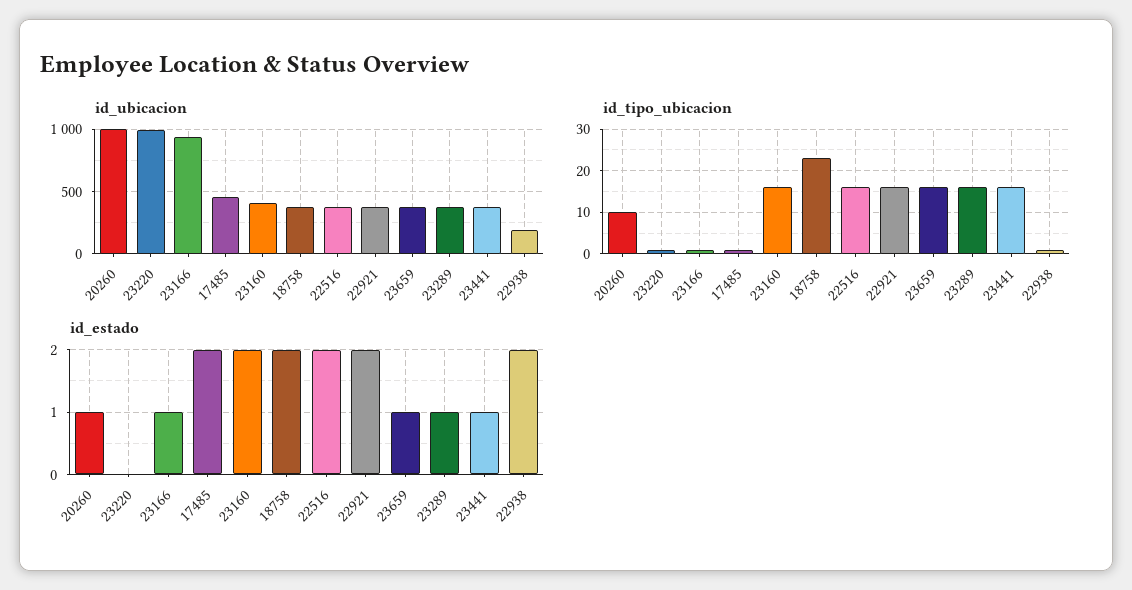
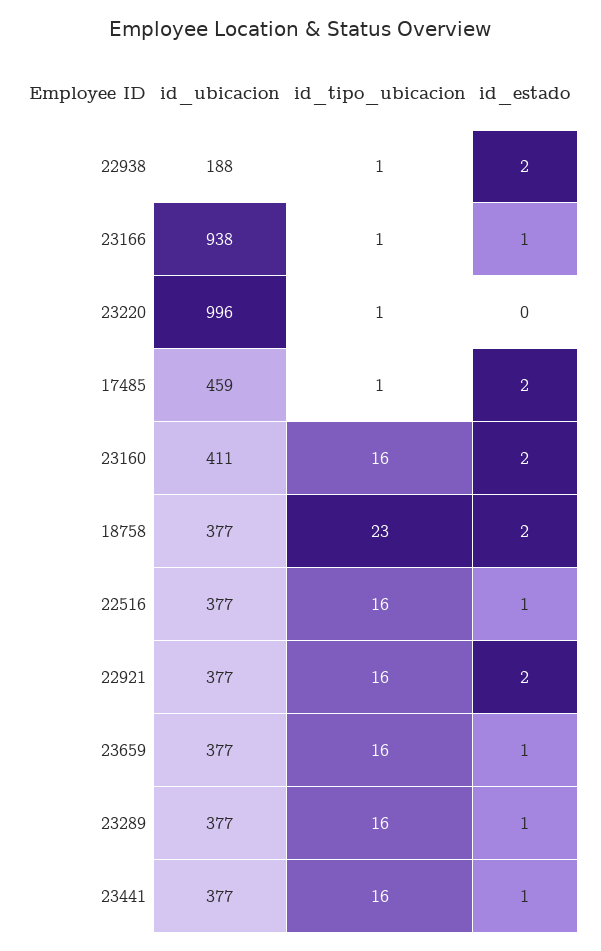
id_ubicacion, 20260: 1000 -> none
id_tipo_ubicacion, 20260: 10 -> none
id_estado, 20260: 1 -> none
id_estado, 22516: 2 -> 1

